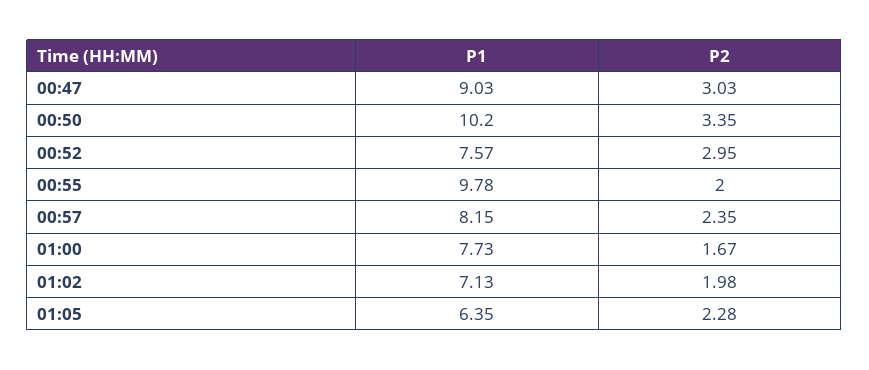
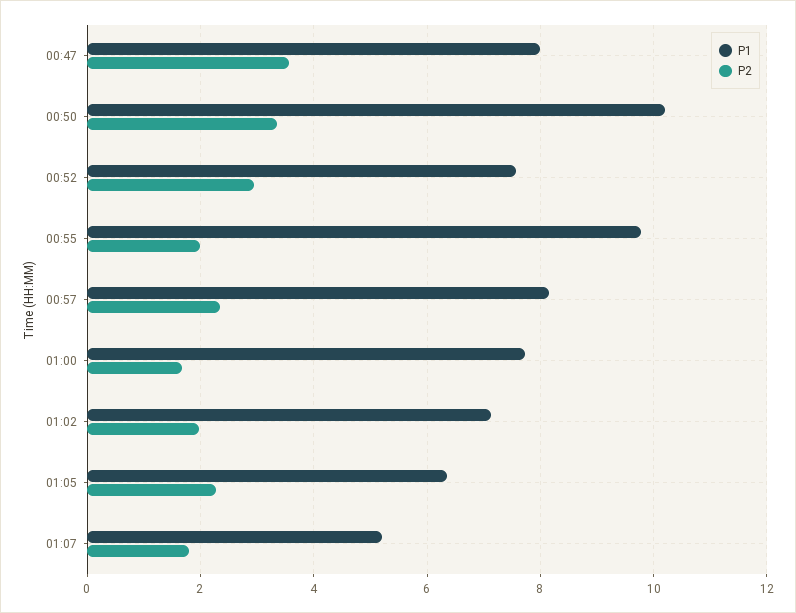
P1, 00:47: 9.03 -> 8
P2, 00:47: 3.03 -> 3.6
P1, 01:07: none -> 5.2
P2, 01:07: none -> 1.8

